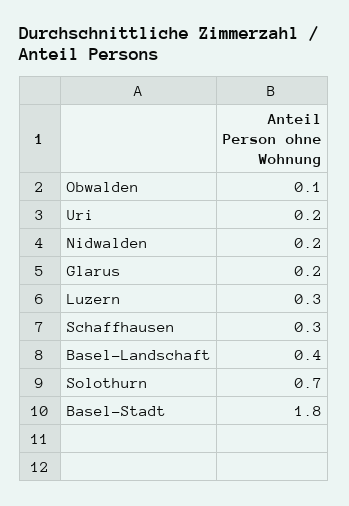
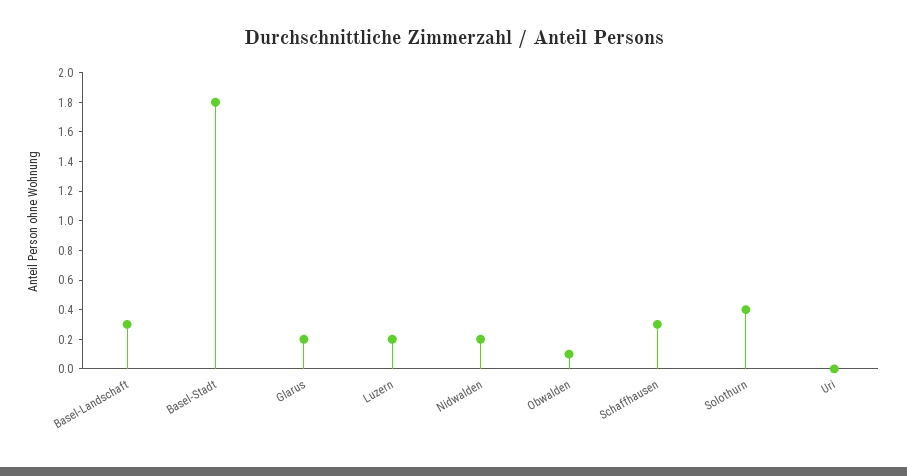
Uri: 0.2 -> 0
Luzern: 0.3 -> 0.2
Basel-Landschaft: 0.4 -> 0.3
Solothurn: 0.7 -> 0.4

